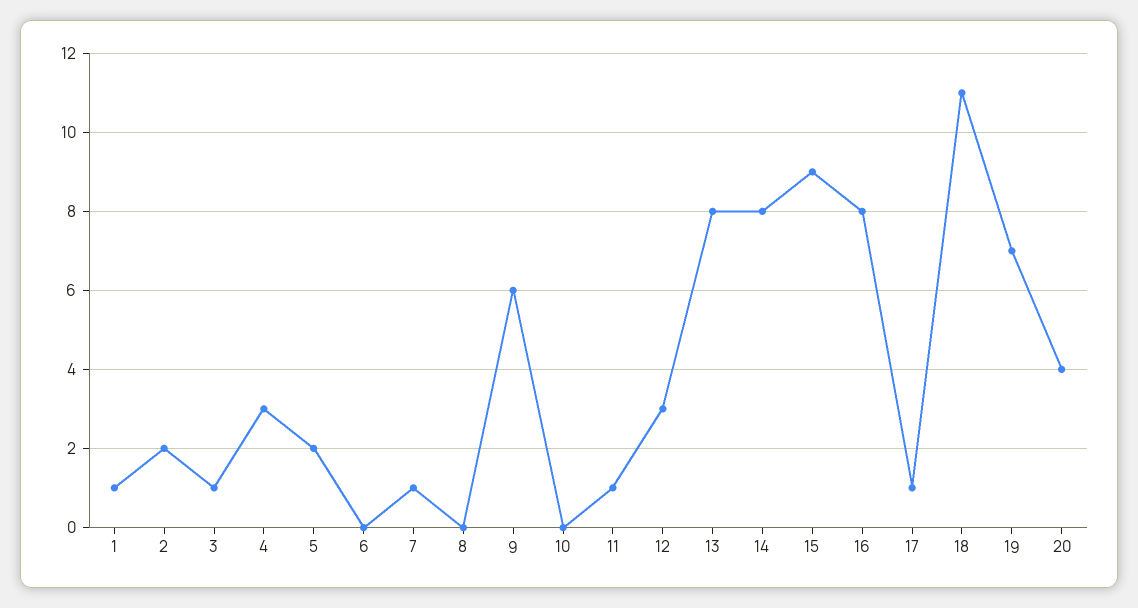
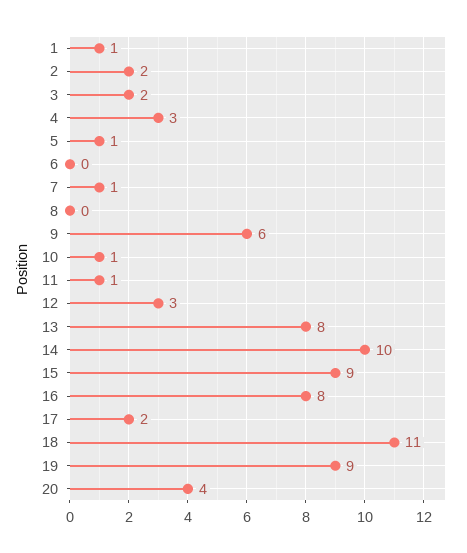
3: 1 -> 2
5: 2 -> 1
10: 0 -> 1
14: 8 -> 10
17: 1 -> 2
19: 7 -> 9

